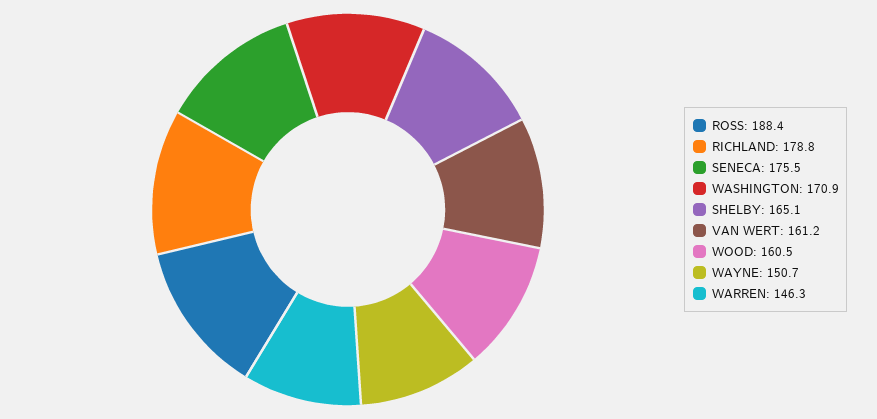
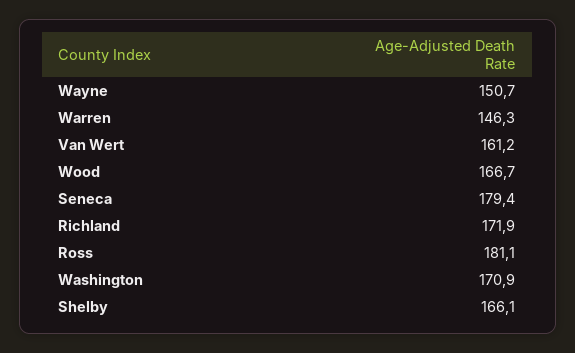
ROSS: 188.4 -> 181.1
RICHLAND: 178.8 -> 171.9
SENECA: 175.5 -> 179.4
SHELBY: 165.1 -> 166.1
WOOD: 160.5 -> 166.7

